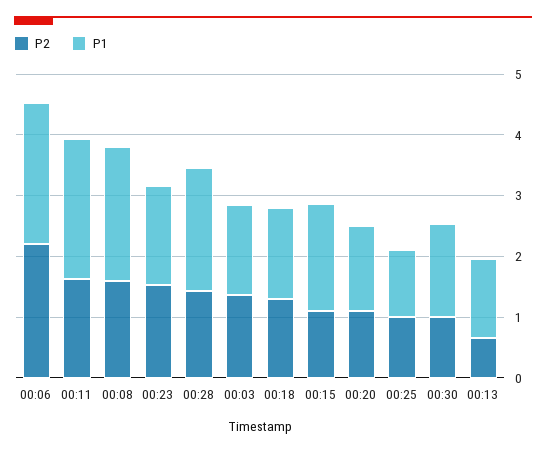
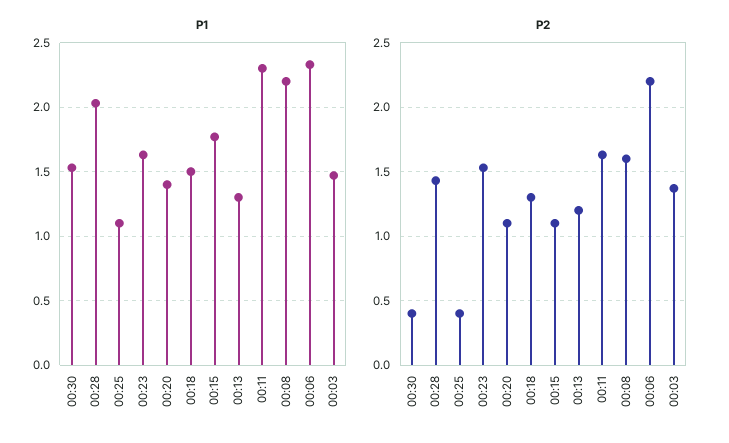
P2, 00:25: 1 -> 0.4
P2, 00:30: 1 -> 0.4
P2, 00:13: 0.6 -> 1.2

